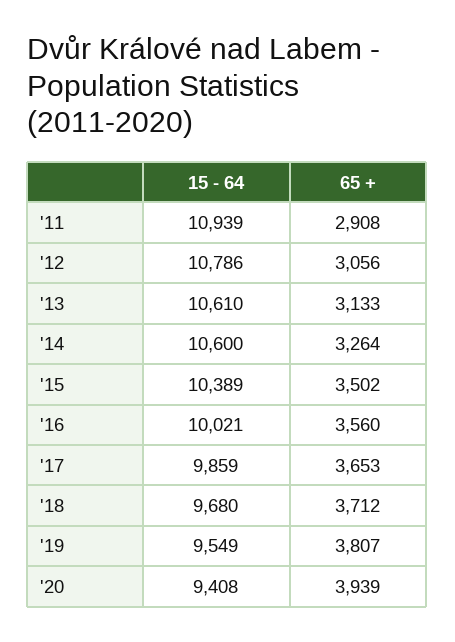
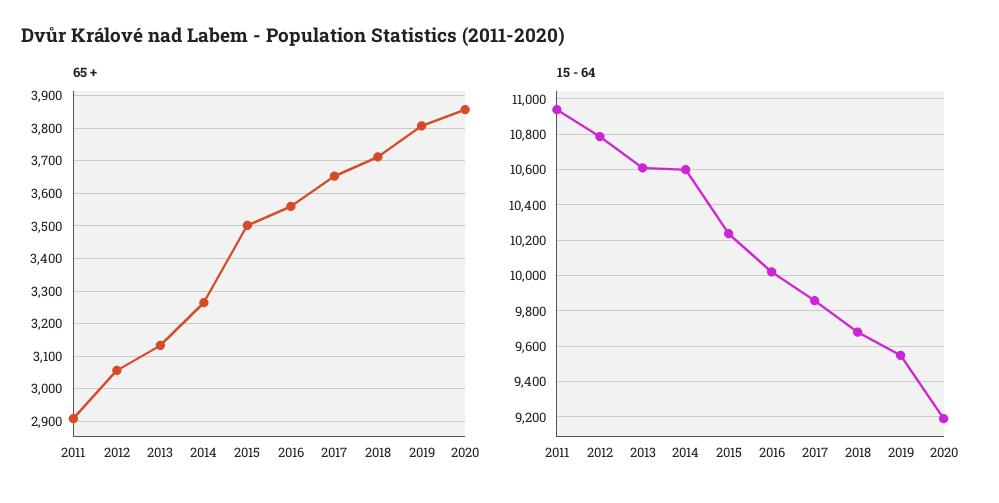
15 - 64, '15: 10389 -> 10250
15 - 64, '20: 9408 -> 9200
65 +, '20: 3939 -> 3860

